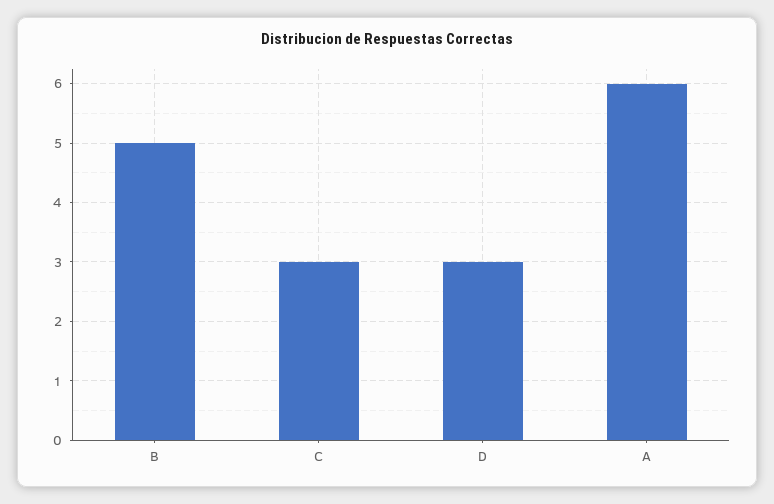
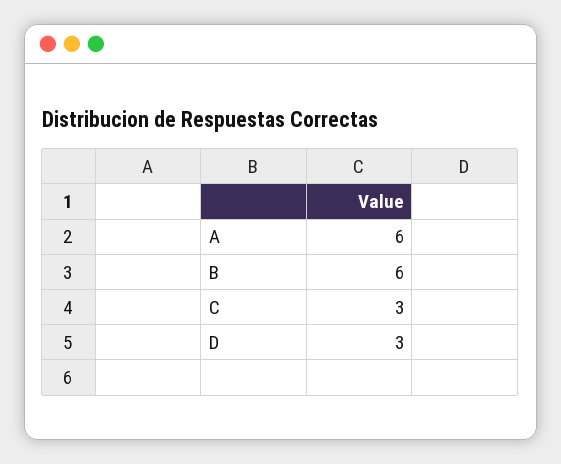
B: 5 -> 6

